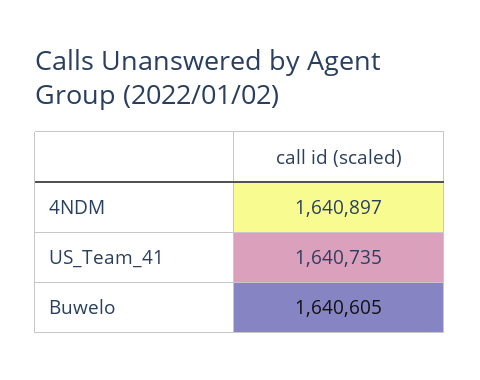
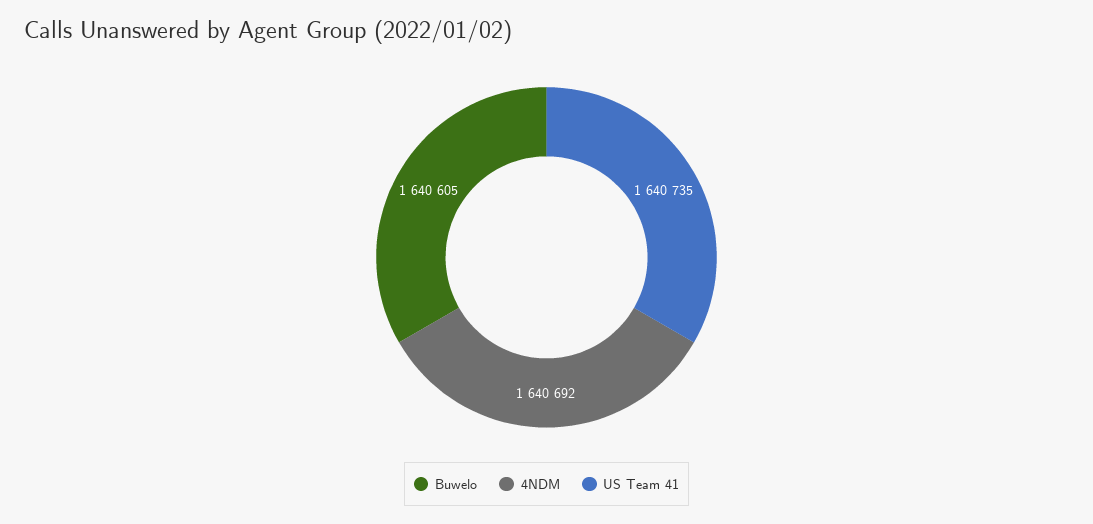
4NDM: 1640897 -> 1640692

